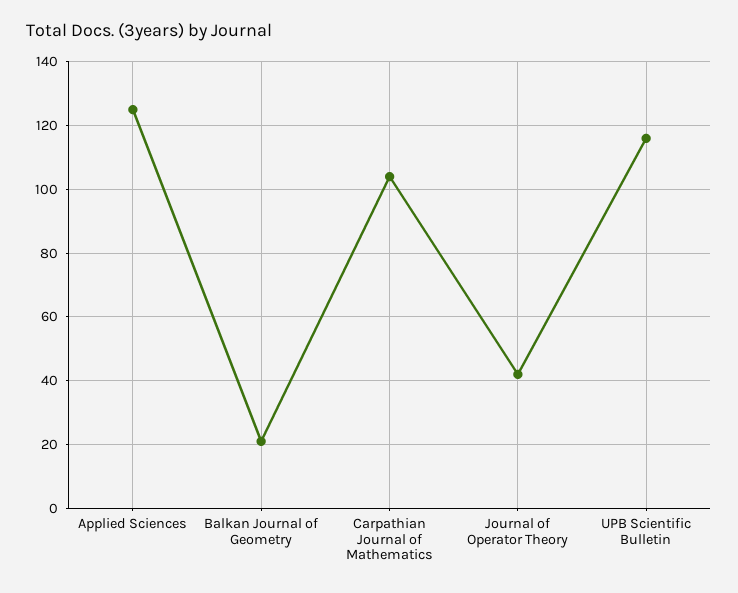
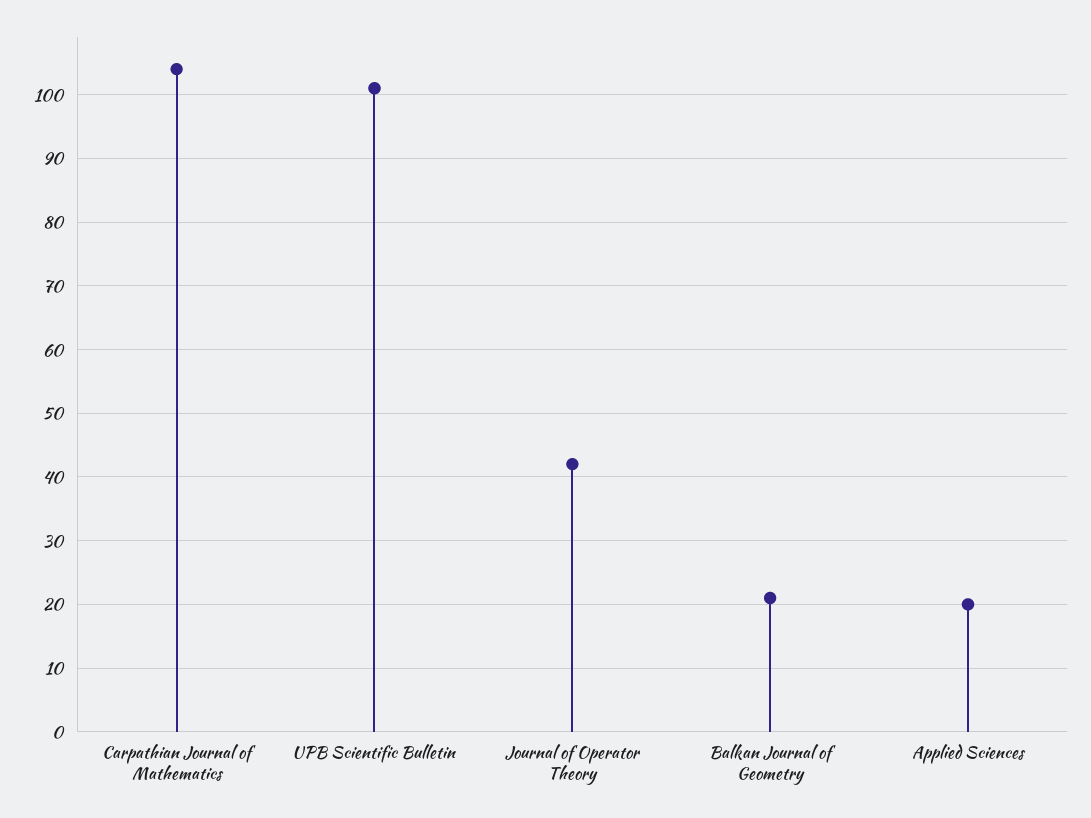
Applied Sciences: 125 -> 20
UPB Scientific Bulletin: 115 -> 101

